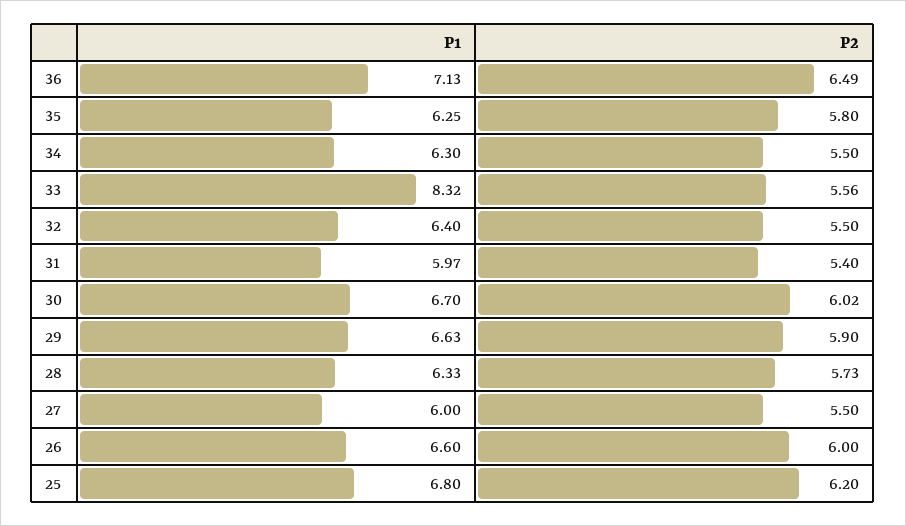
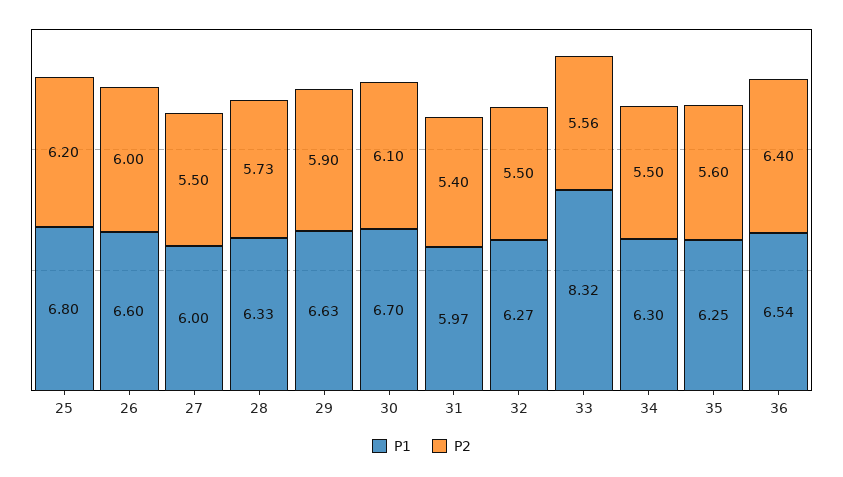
P1, 36: 7.13 -> 6.54
P2, 36: 6.49 -> 6.4
P2, 35: 5.8 -> 5.6
P1, 32: 6.4 -> 6.27
P2, 30: 6.02 -> 6.1

